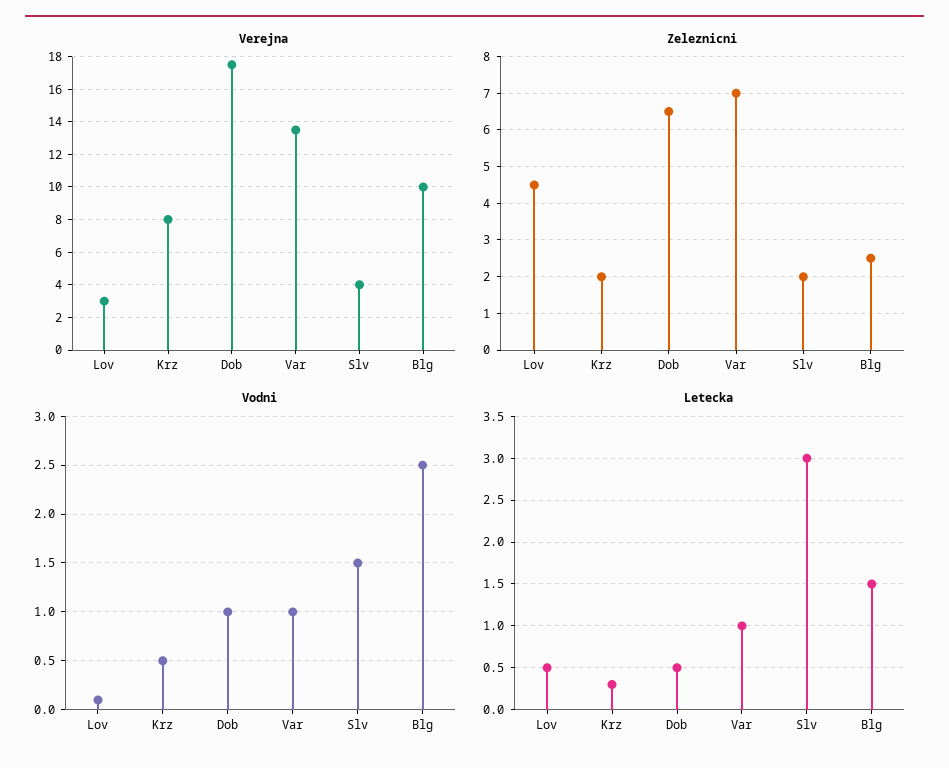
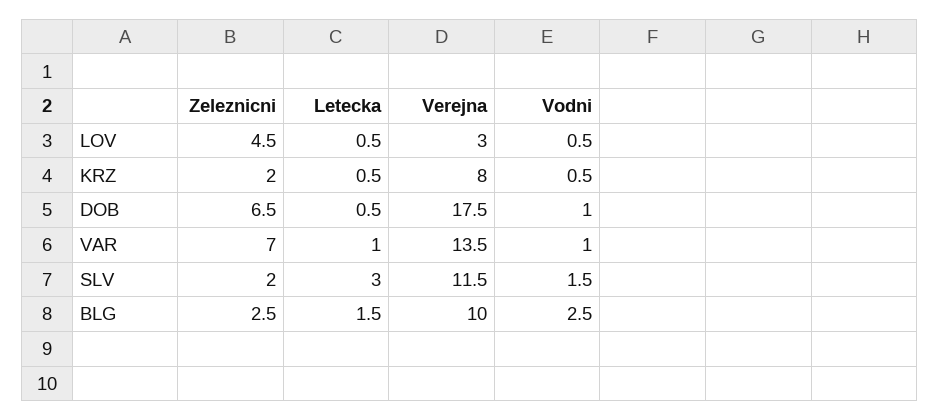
Verejna, Slv: 4 -> 11.5
Vodni, Lov: 0.1 -> 0.5
Letecka, Krz: 0.3 -> 0.5

